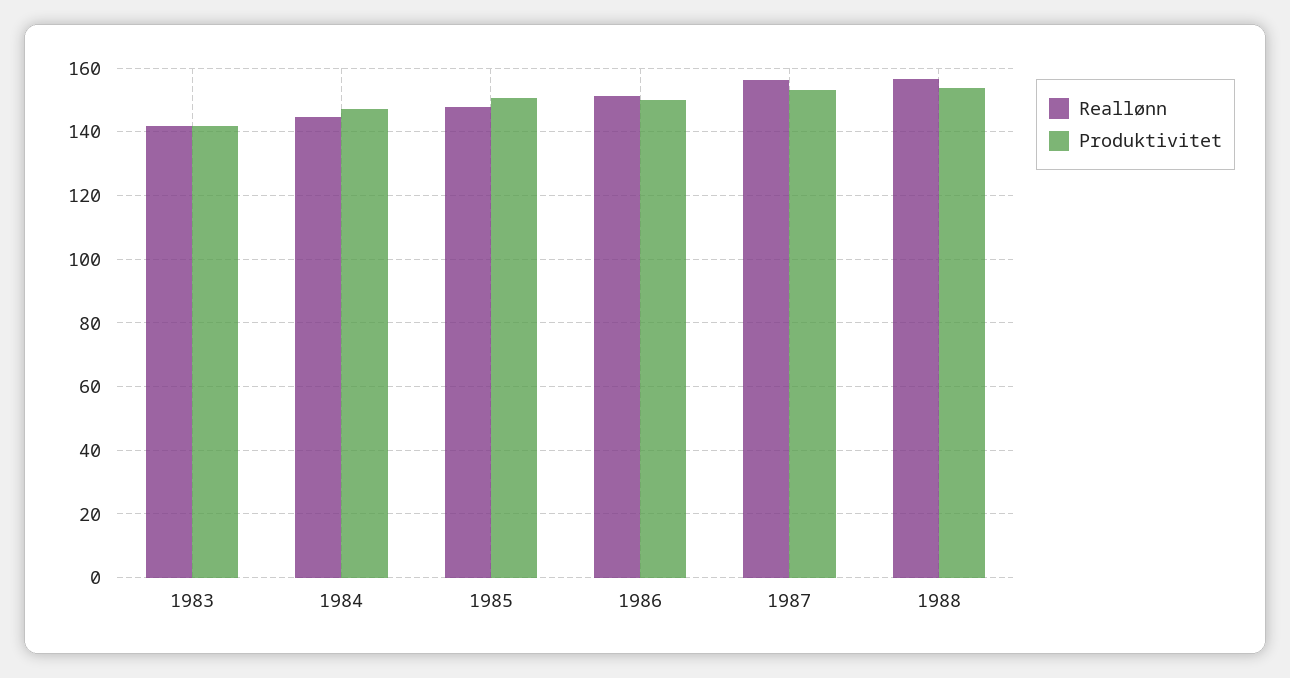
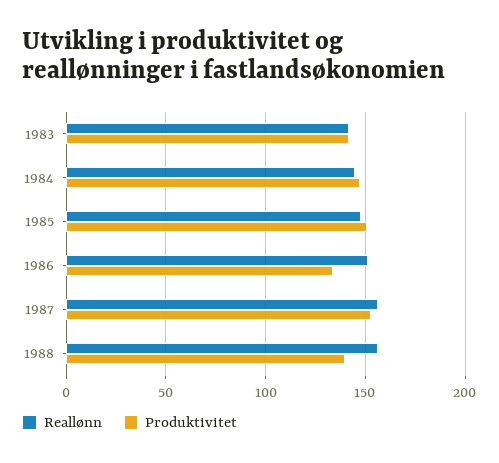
Produktivitet, 1986: 150 -> 135
Produktivitet, 1988: 154 -> 140

